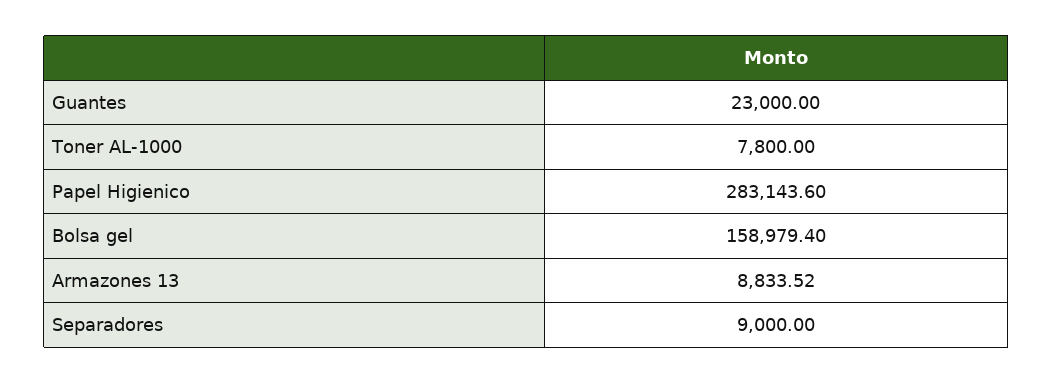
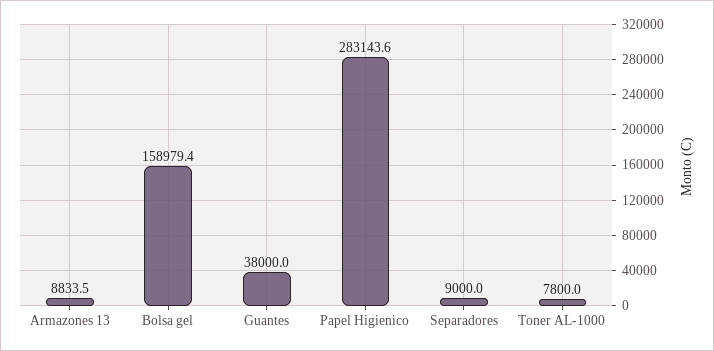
Guantes: 23000 -> 38000

